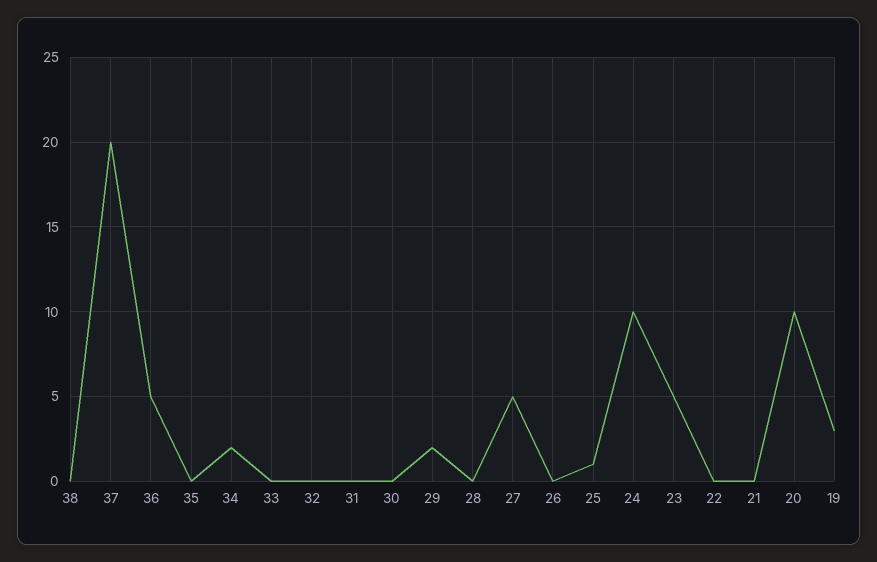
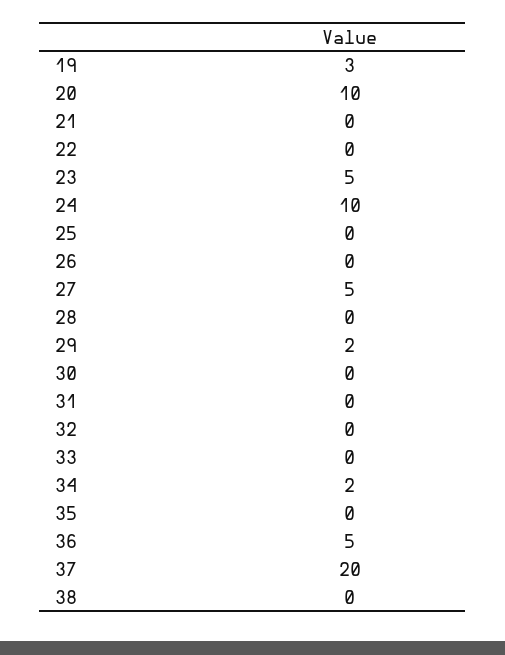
25: 1 -> 0

